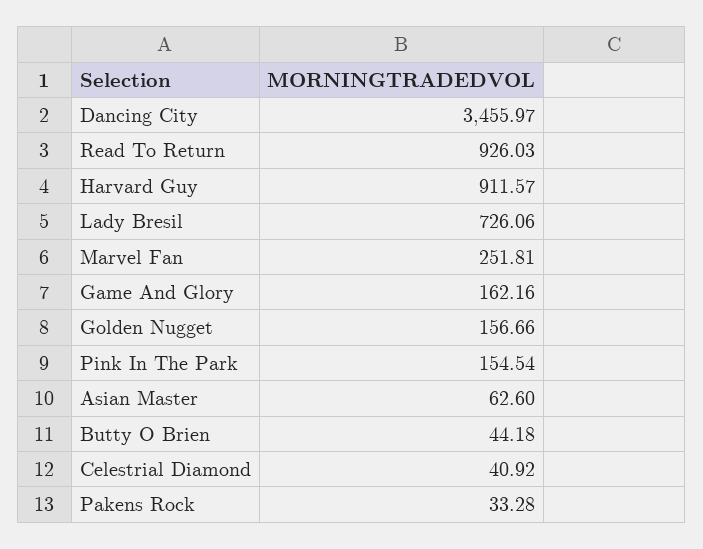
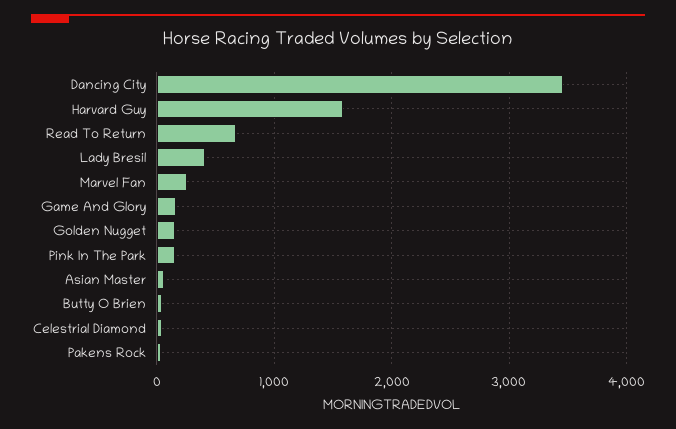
Read To Return: 926.03 -> 700
Harvard Guy: 911.57 -> 1600
Lady Bresil: 726.06 -> 400

